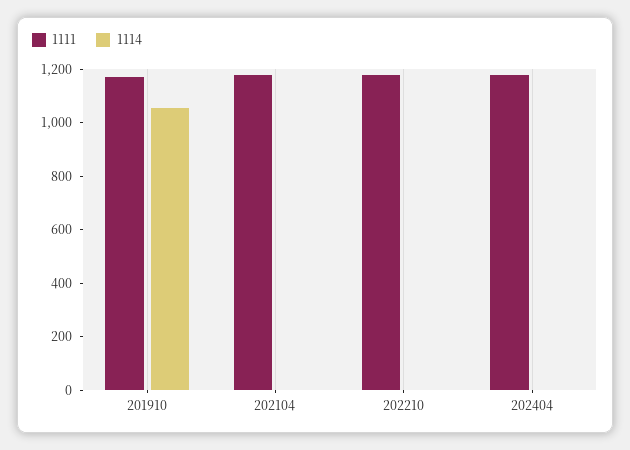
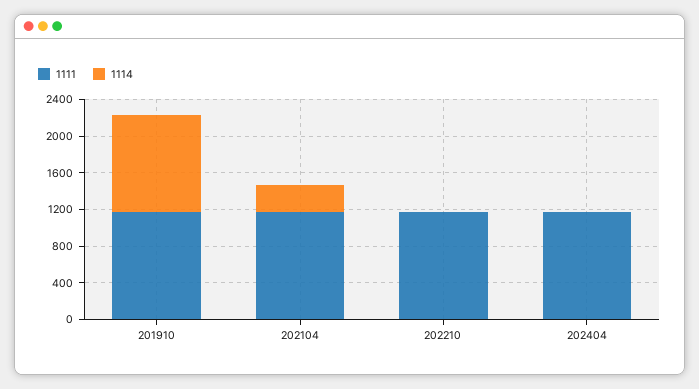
1114, 202104: 0 -> 300

